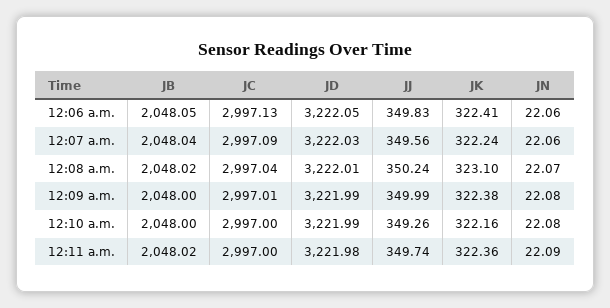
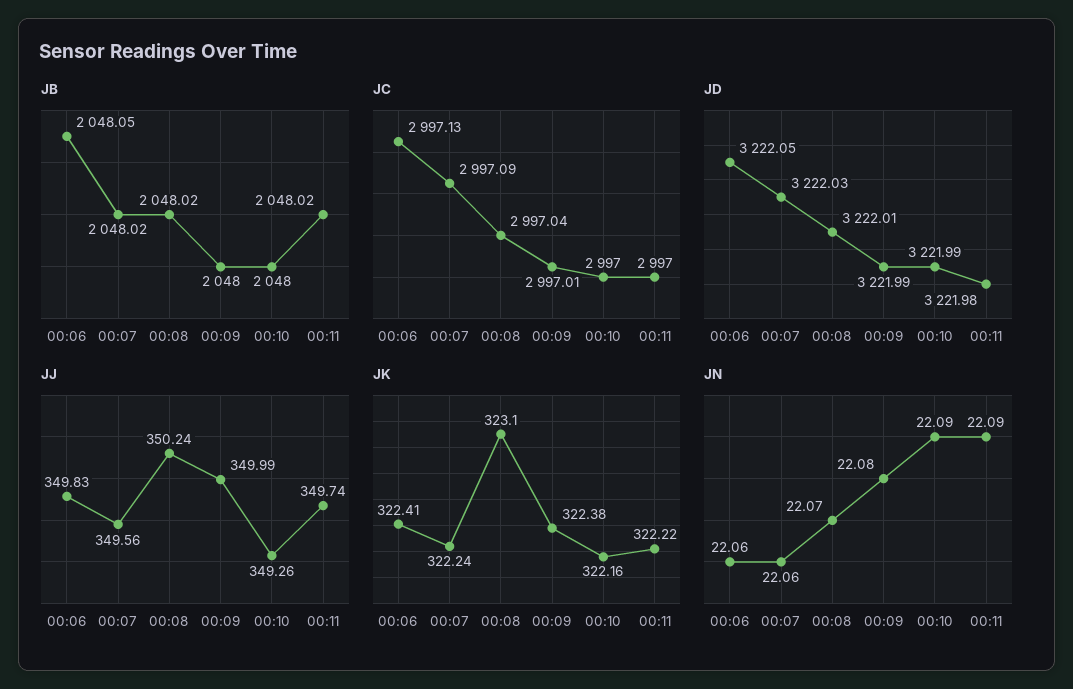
JB, 12:07 a.m.: 2048.04 -> 2048.02
JN, 12:10 a.m.: 22.08 -> 22.09
JK, 12:11 a.m.: 322.36 -> 322.22

